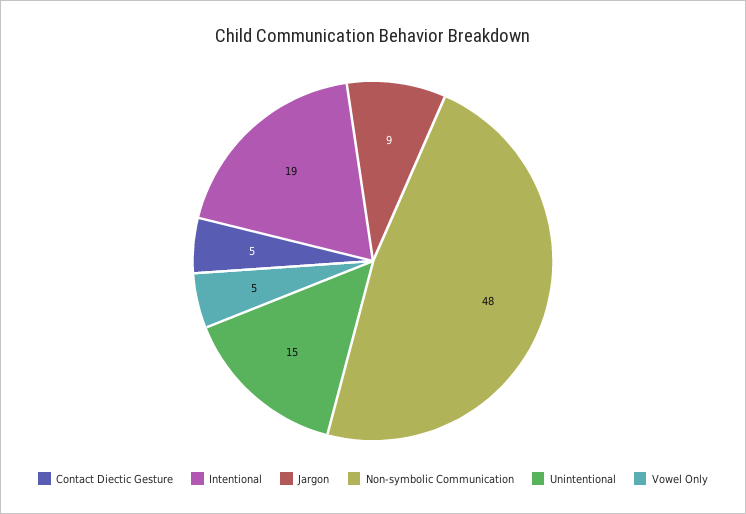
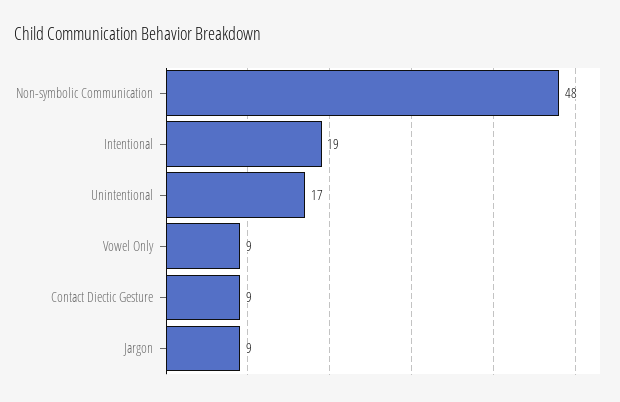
Contact Diectic Gesture: 5 -> 9
Unintentional: 15 -> 17
Vowel Only: 5 -> 9

